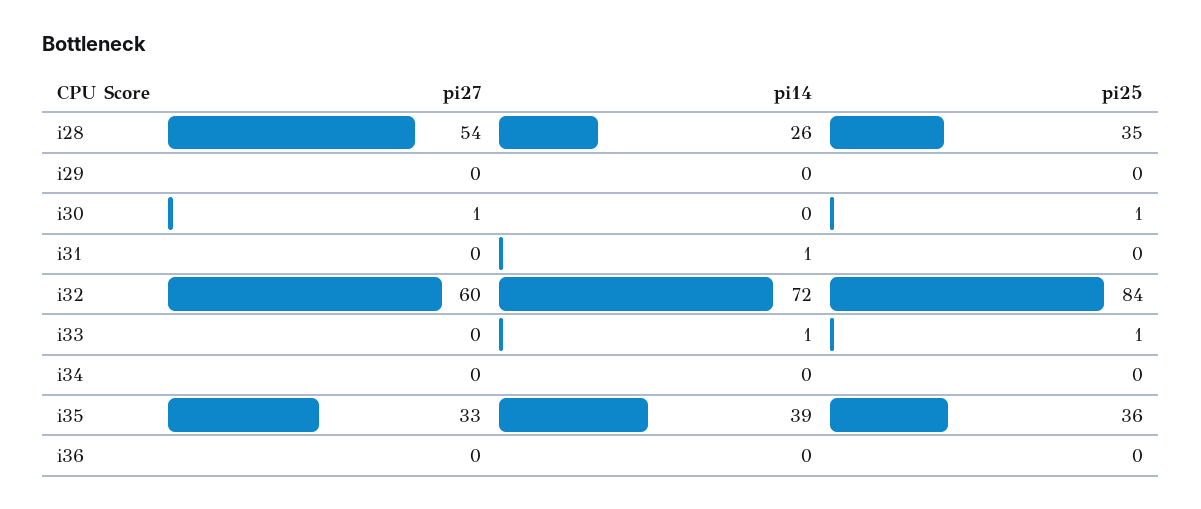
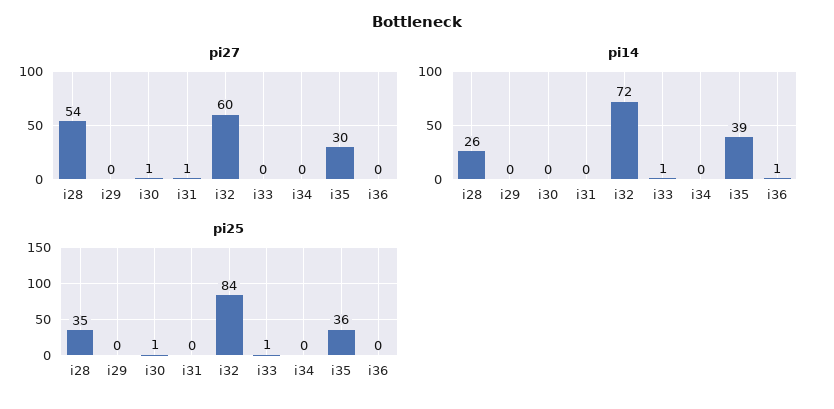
pi27, i31: 0 -> 1
pi14, i31: 1 -> 0
pi27, i35: 33 -> 30
pi14, i36: 0 -> 1

